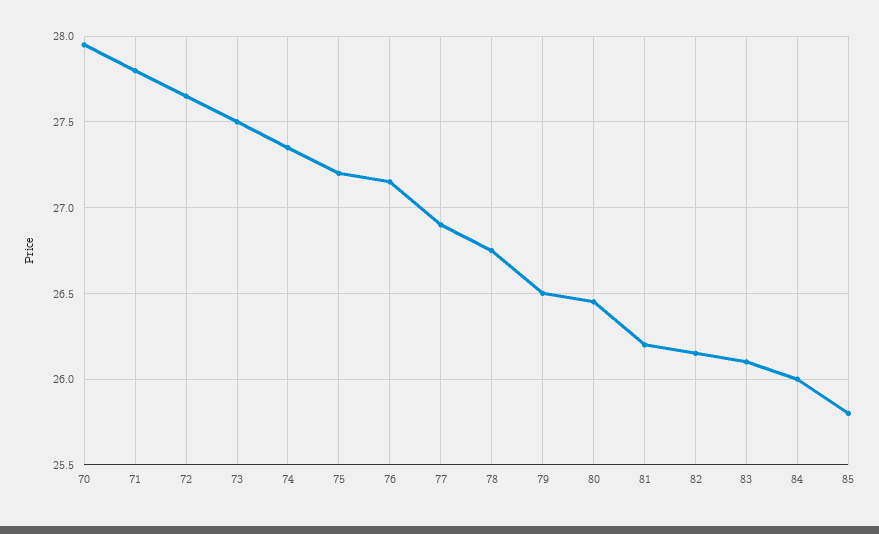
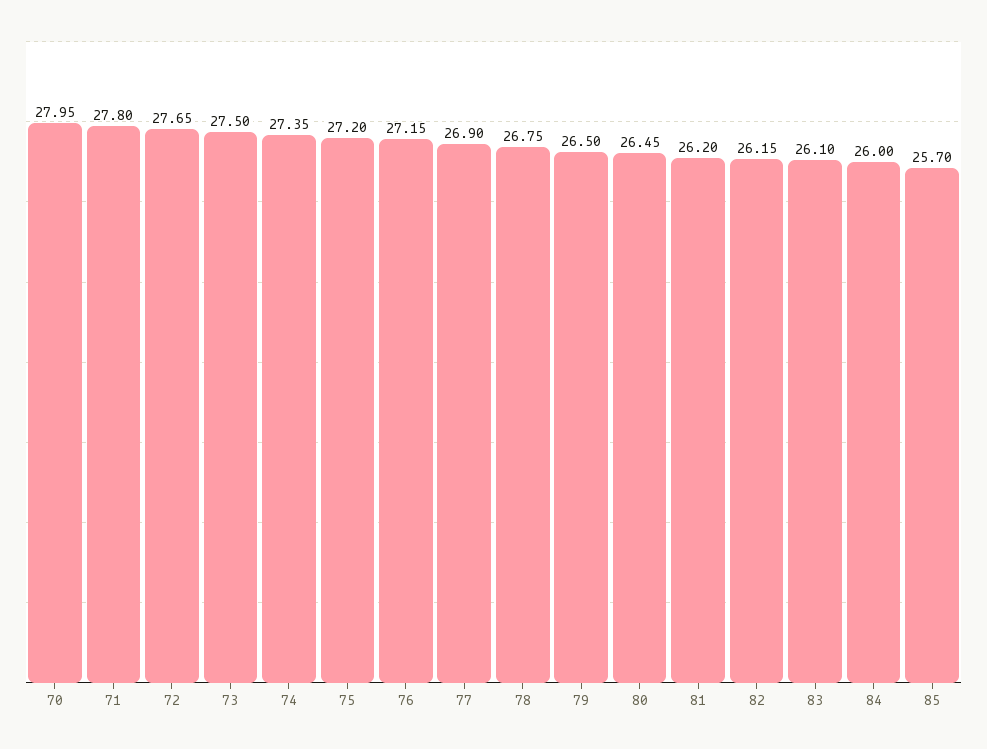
85: 25.8 -> 25.7

